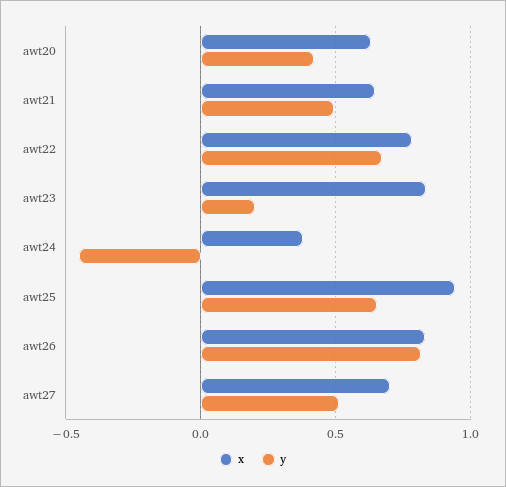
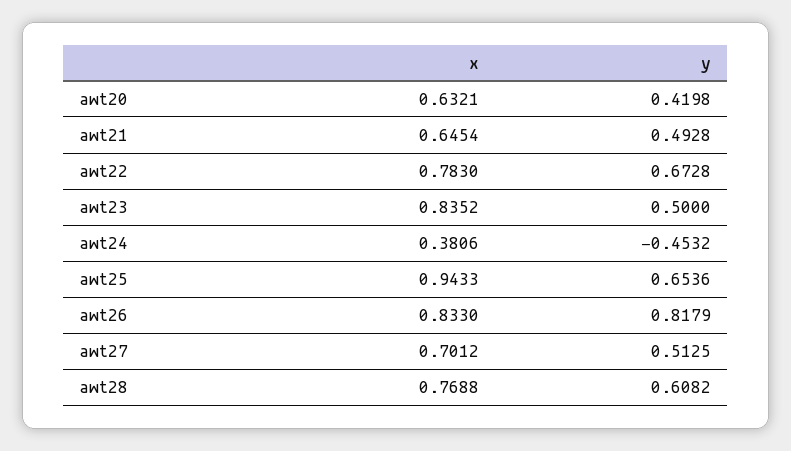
y, awt23: 0.2 -> 0.5
x, awt28: none -> 0.7688
y, awt28: none -> 0.6082

